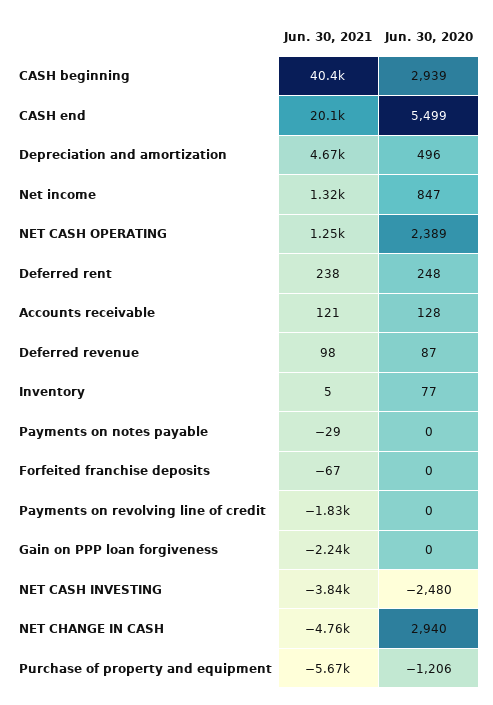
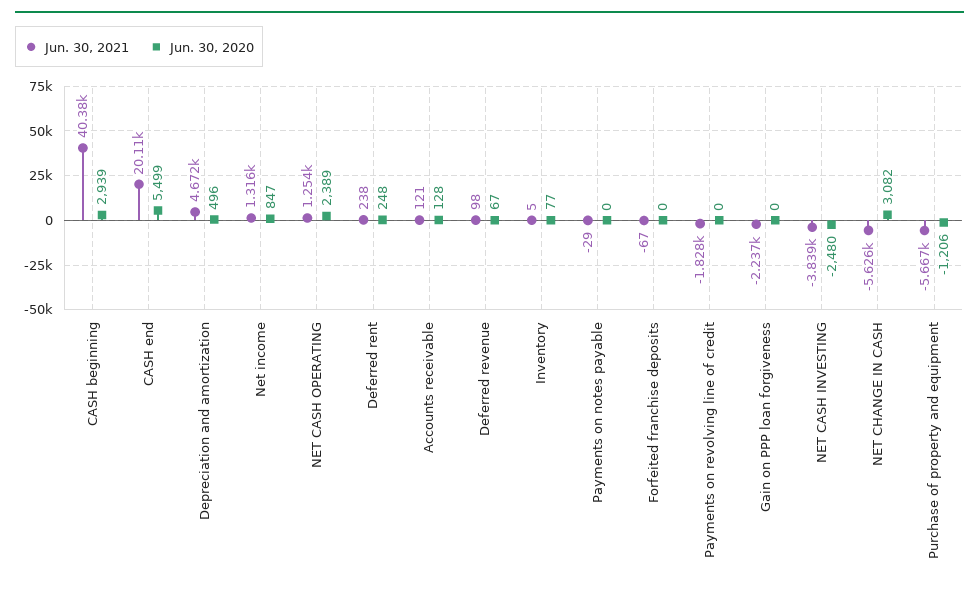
Jun. 30, 2020, Deferred revenue: 87 -> 67
Jun. 30, 2021, NET CHANGE IN CASH: -4760 -> -5626
Jun. 30, 2020, NET CHANGE IN CASH: 2940 -> 3082

